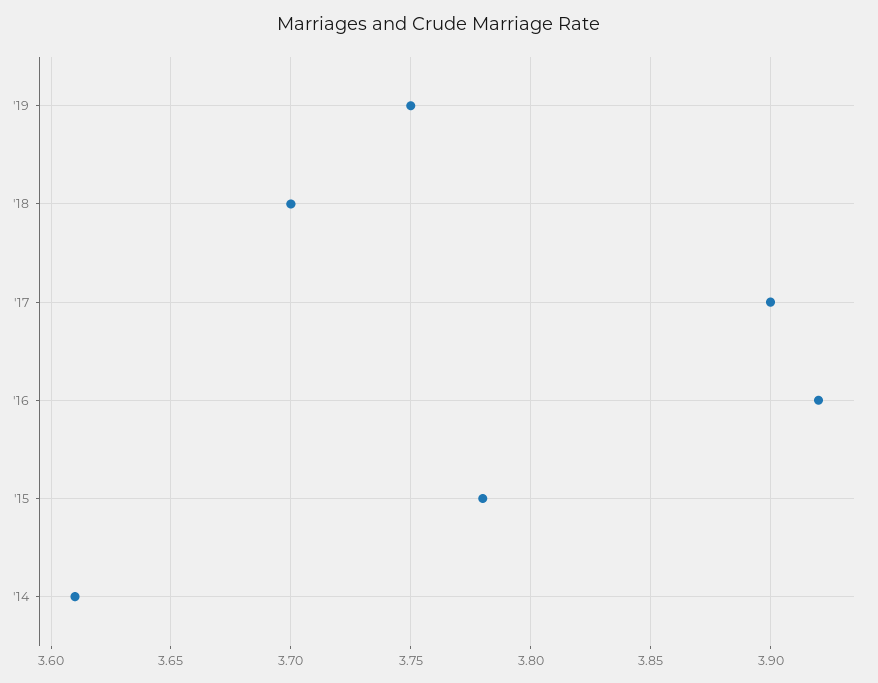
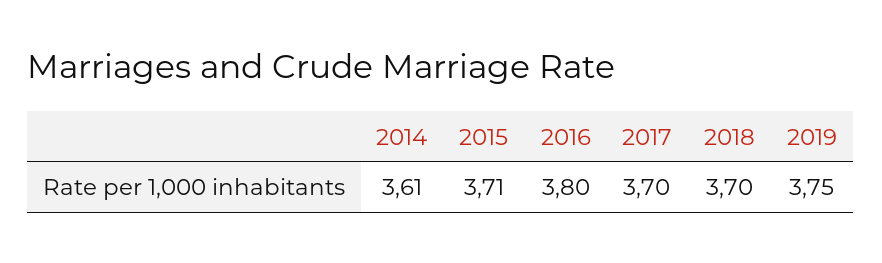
'17: 3.9 -> 3.7
'16: 3.92 -> 3.8
'15: 3.78 -> 3.71

